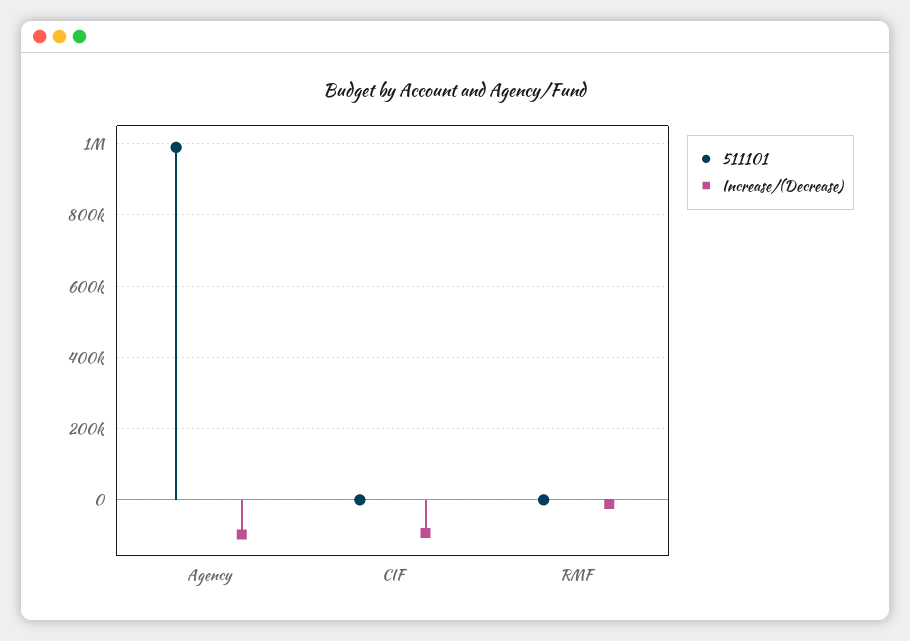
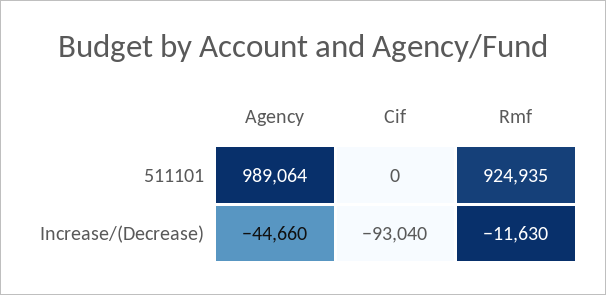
Increase/(Decrease), Agency: -100000 -> -44660
511101, RMF: 0 -> 924935

